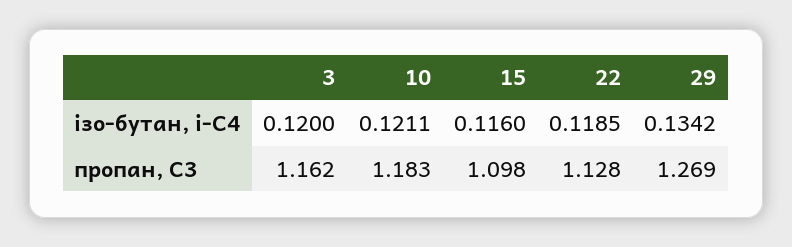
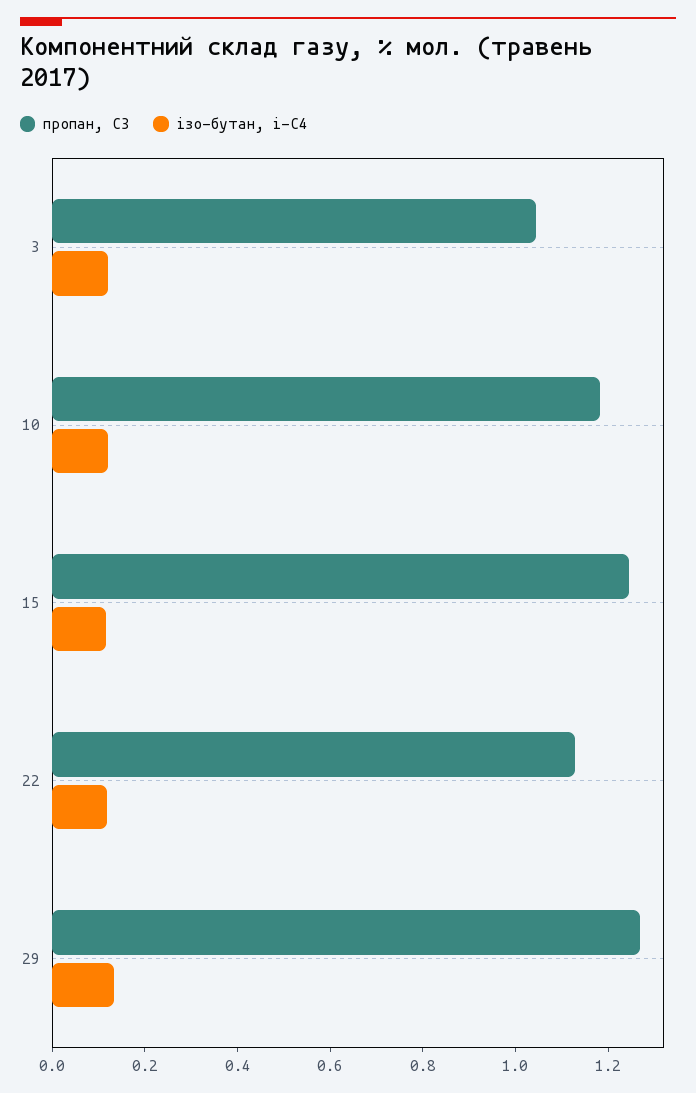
пропан, С3, 3: 1.162 -> 1.05
пропан, С3, 15: 1.098 -> 1.25

